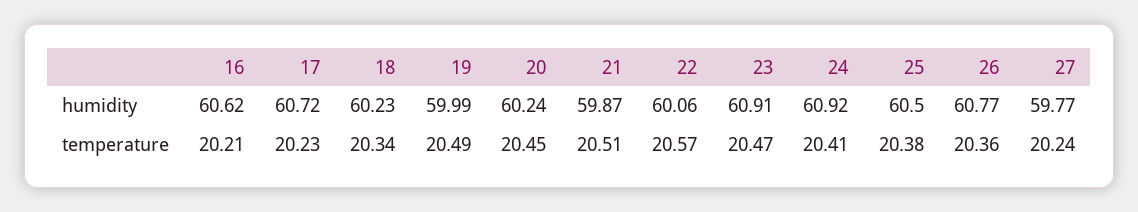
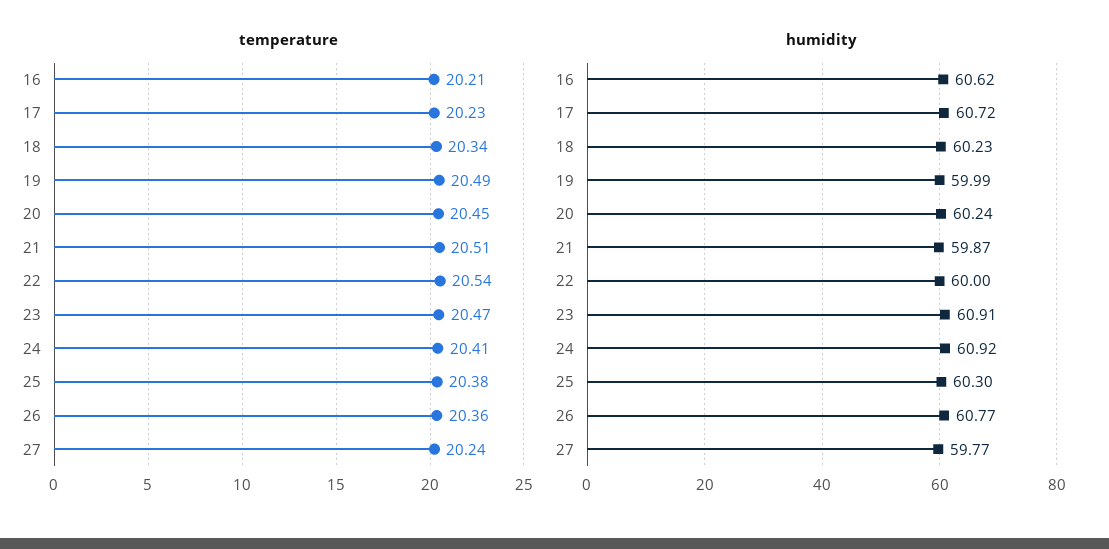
humidity, 22: 60.06 -> 60
humidity, 25: 60.5 -> 60.3
temperature, 22: 20.57 -> 20.54

